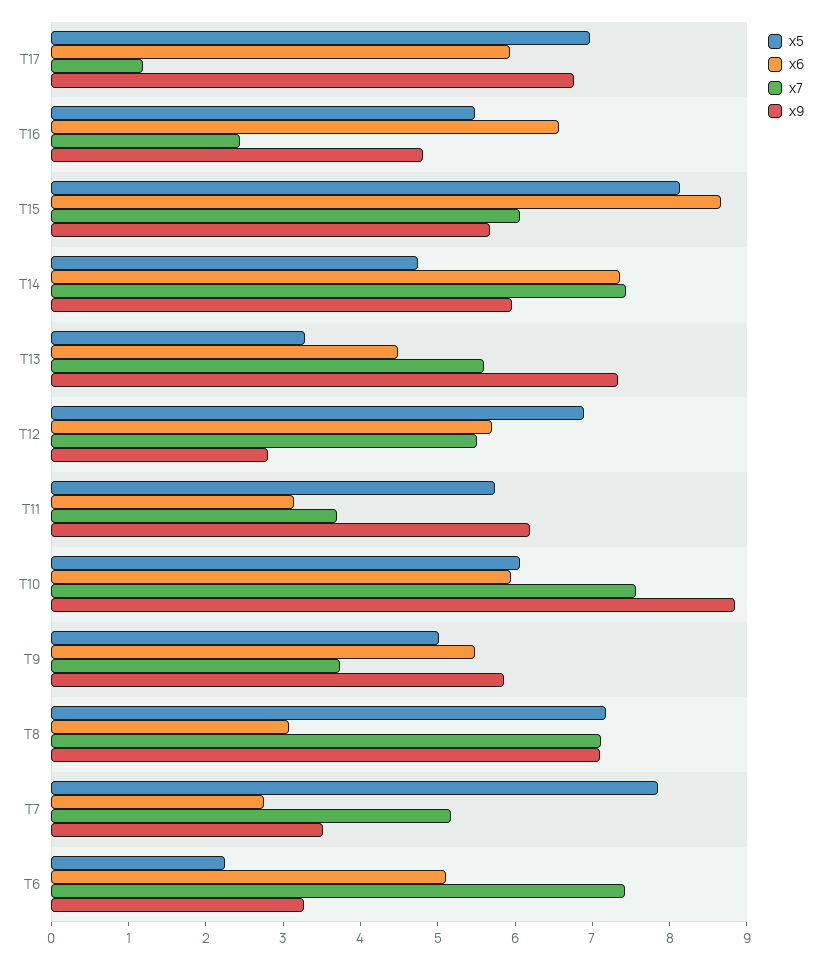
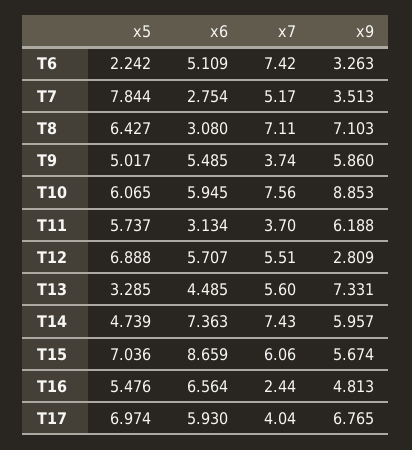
x7, T17: 1.2 -> 4.04
x5, T15: 8.2 -> 7.036
x5, T8: 7.2 -> 6.427

